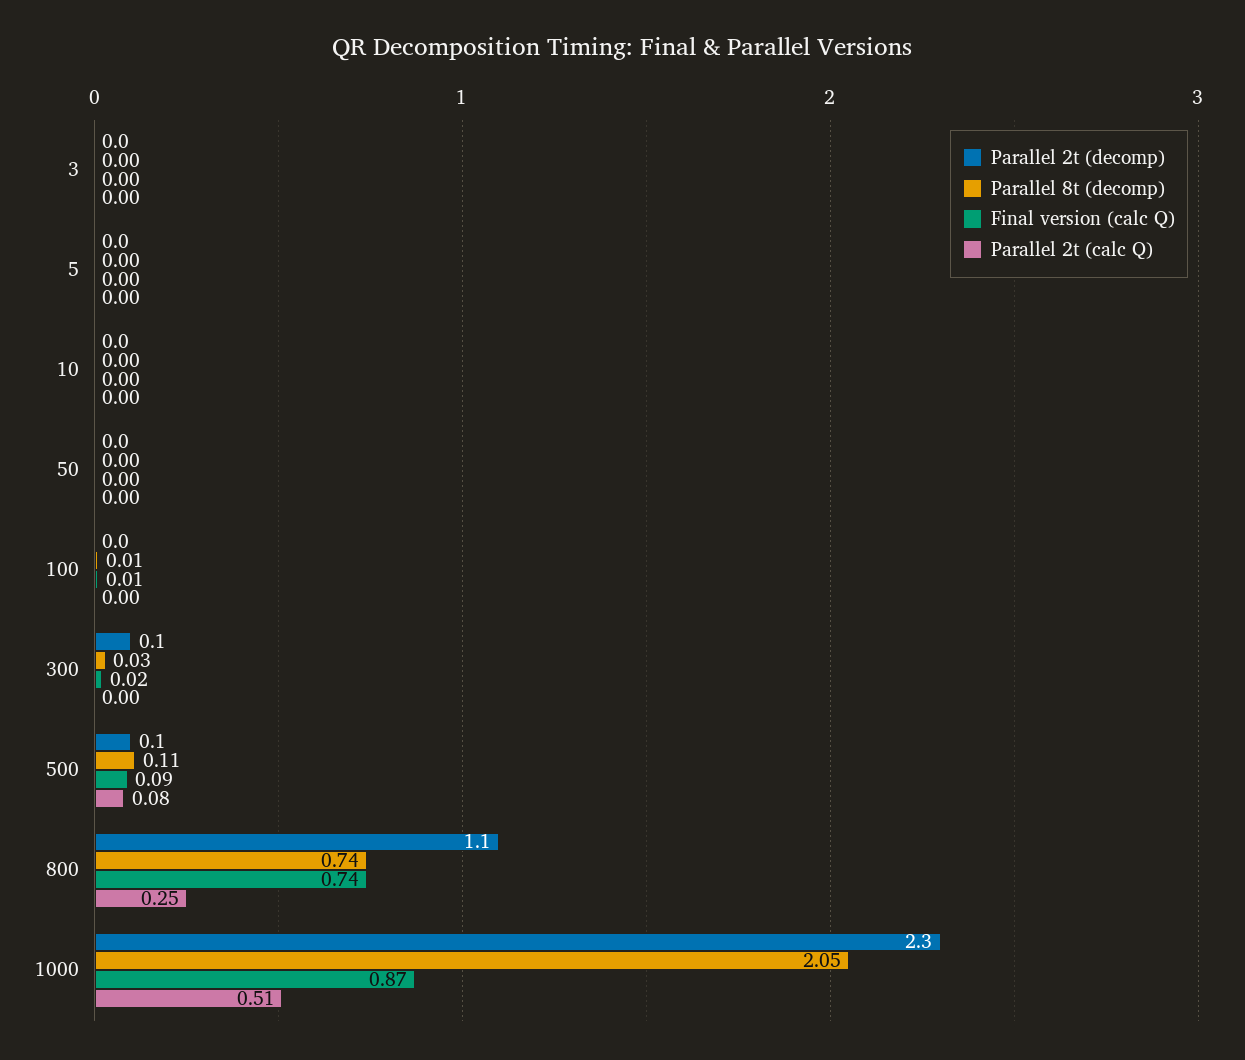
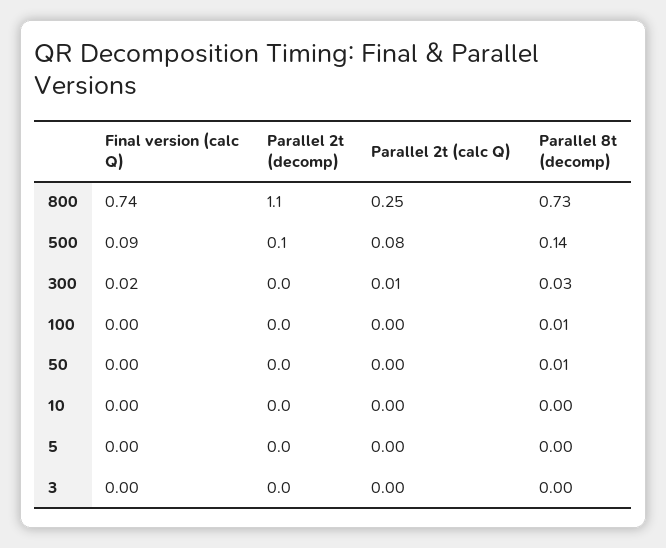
Parallel 8t (decomp), 50: 0 -> 0.01
Final version (calc Q), 100: 0.01 -> 0
Parallel 2t (decomp), 300: 0.1 -> 0
Parallel 2t (calc Q), 300: 0 -> 0.01
Parallel 8t (decomp), 500: 0.11 -> 0.14
Parallel 8t (decomp), 800: 0.74 -> 0.73
Parallel 2t (decomp), 1000: 2.3 -> none
Parallel 8t (decomp), 1000: 2.05 -> none
Final version (calc Q), 1000: 0.87 -> none
Parallel 2t (calc Q), 1000: 0.51 -> none

